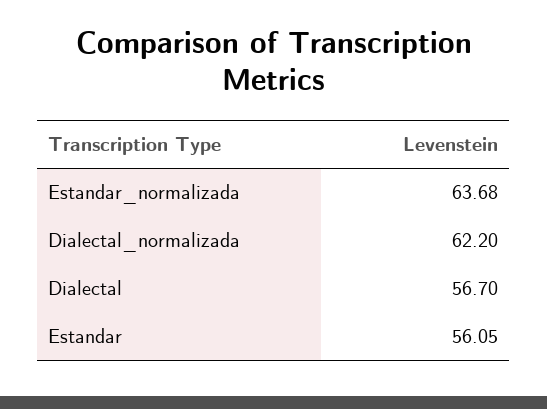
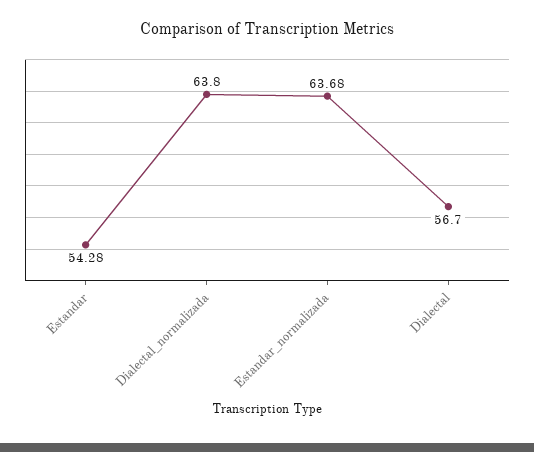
Dialectal_normalizada: 62.2 -> 63.8
Estandar: 56.05 -> 54.28

